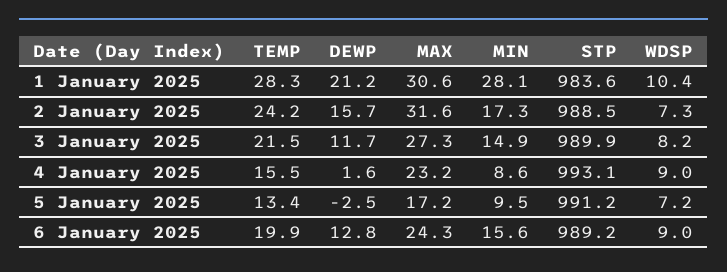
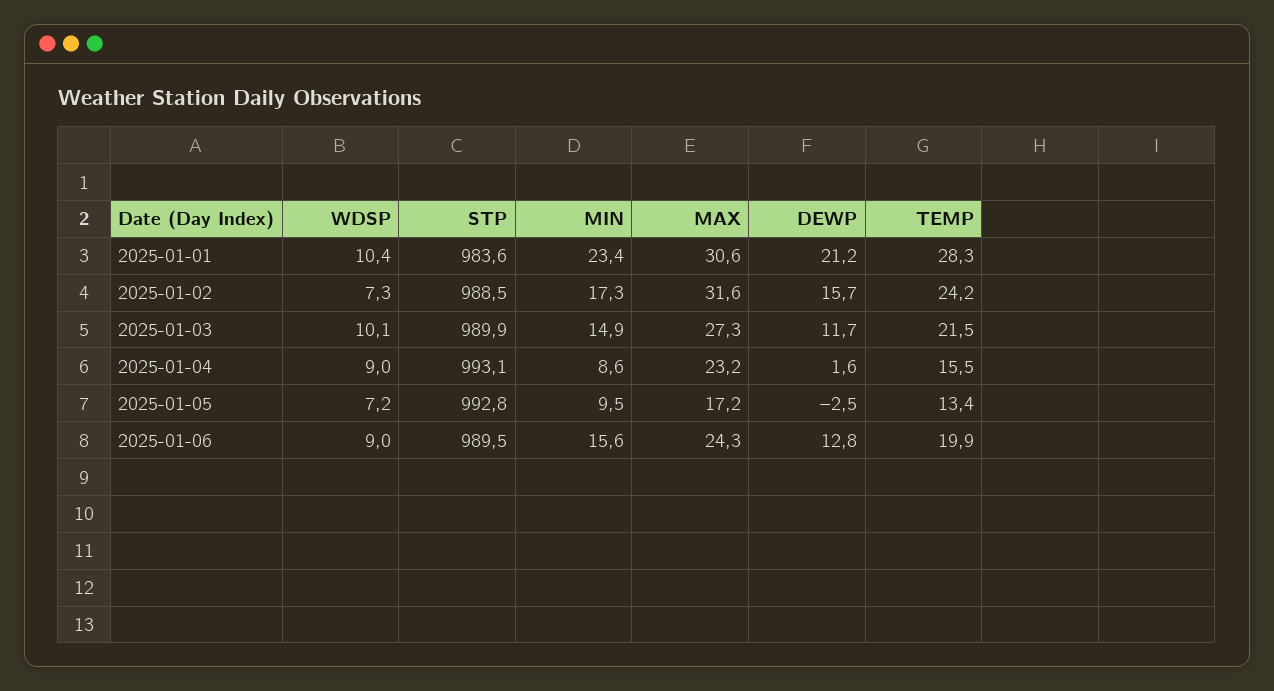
MIN, 1 January 2025: 28.1 -> 23.4
WDSP, 3 January 2025: 8.2 -> 10.1
STP, 5 January 2025: 991.2 -> 992.8
STP, 6 January 2025: 989.2 -> 989.5

